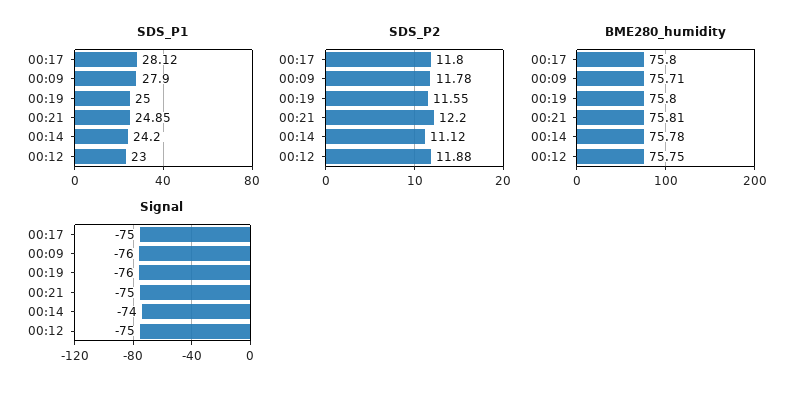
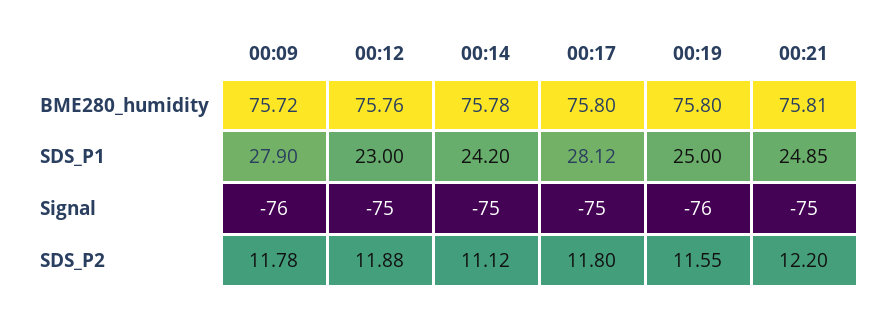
BME280_humidity, 00:09: 75.71 -> 75.72
BME280_humidity, 00:12: 75.75 -> 75.76
Signal, 00:14: -74 -> -75

